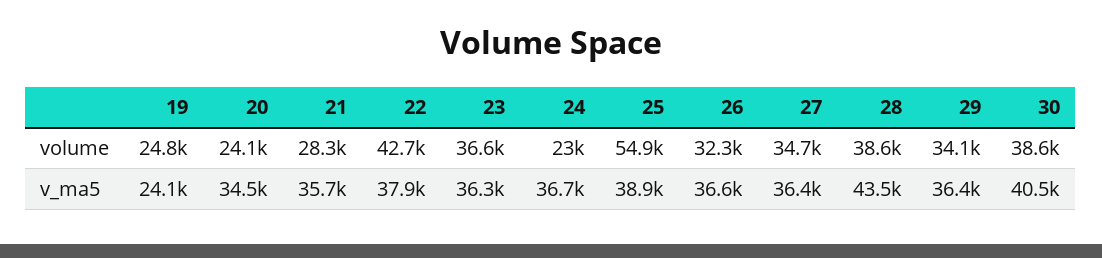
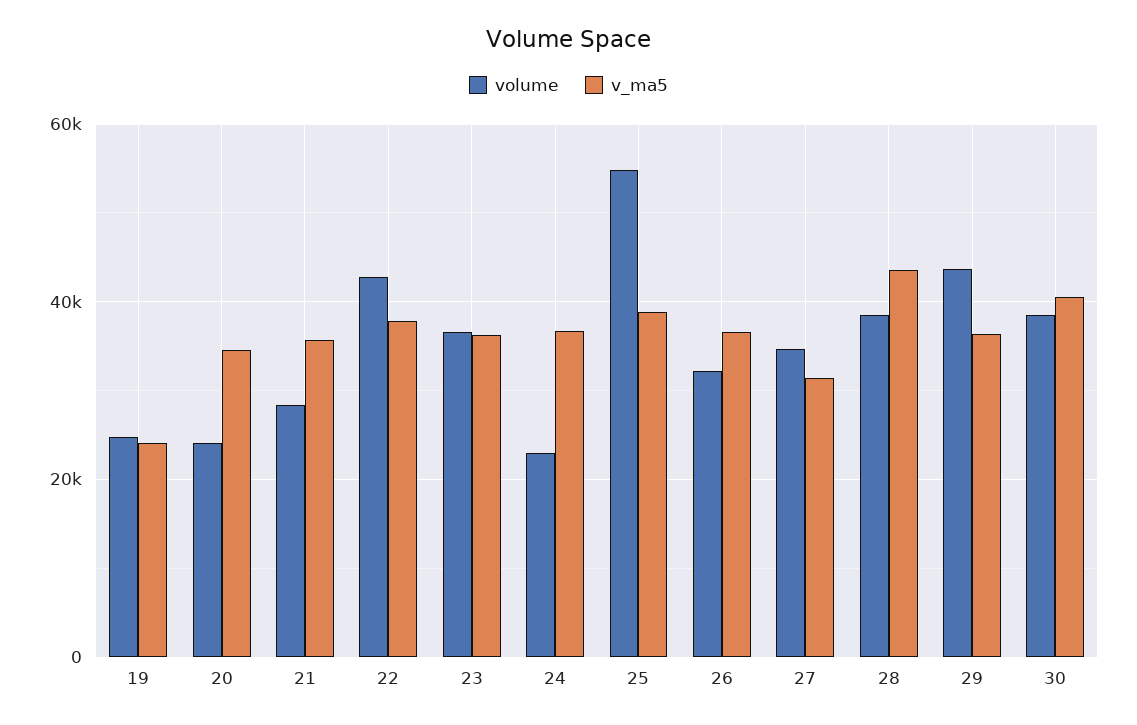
volume, 29: 34100 -> 44000
v_ma5, 27: 36400 -> 32000

